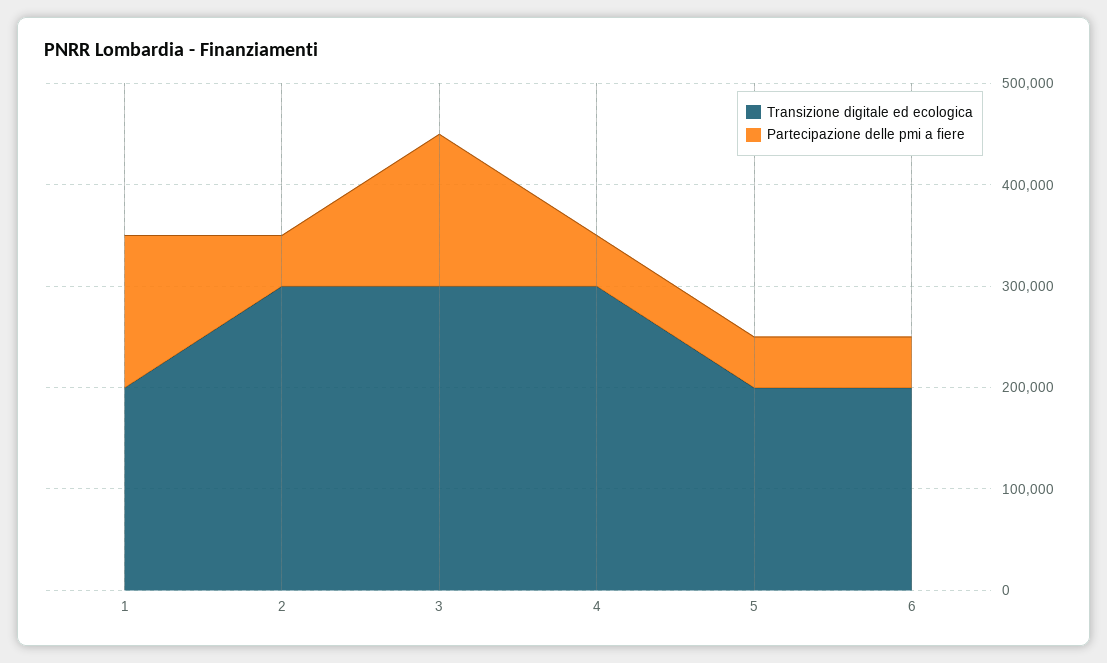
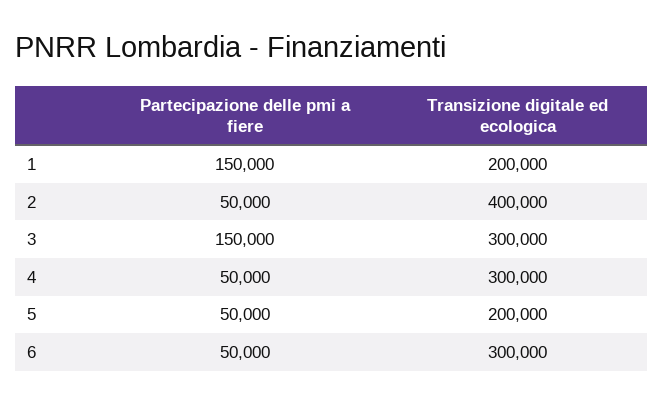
Transizione digitale ed ecologica, 2: 300000 -> 400000
Transizione digitale ed ecologica, 6: 200000 -> 300000

